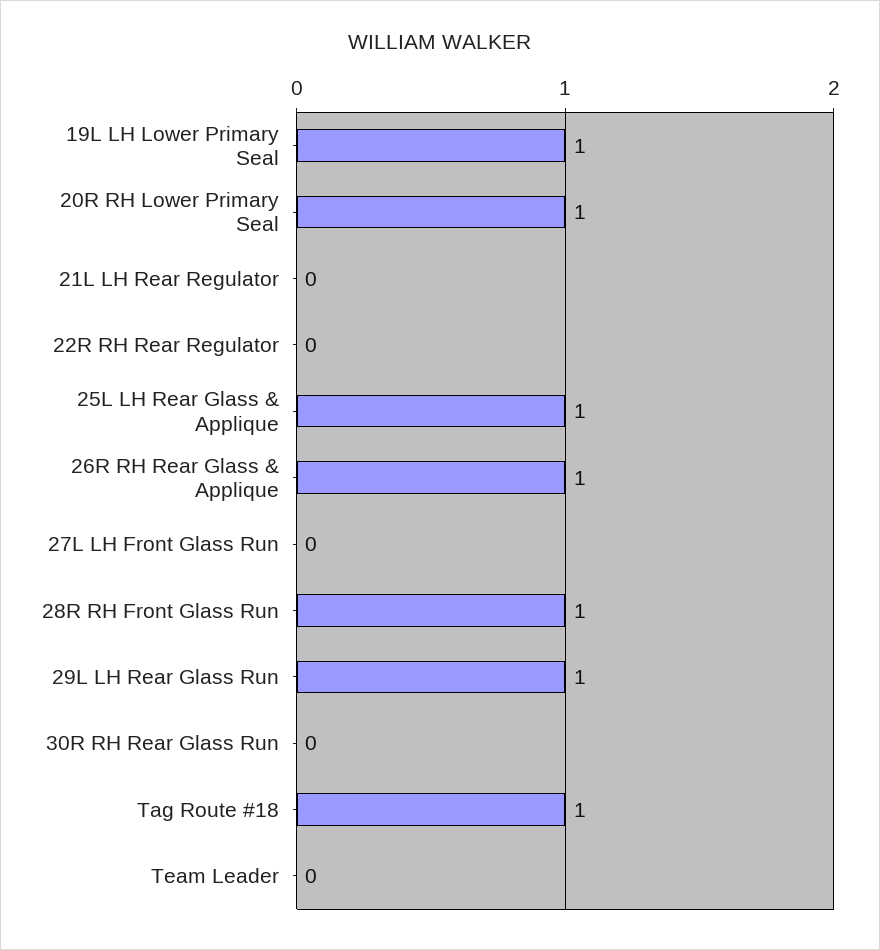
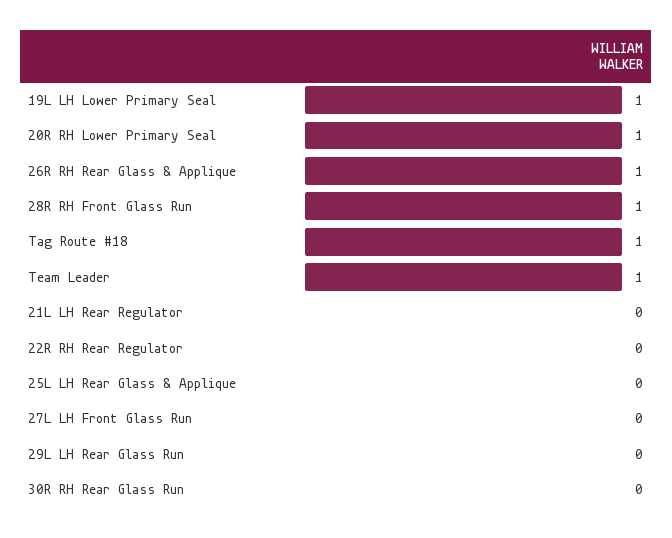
25L LH Rear Glass & Applique: 1 -> 0
29L LH Rear Glass Run: 1 -> 0
Team Leader: 0 -> 1

